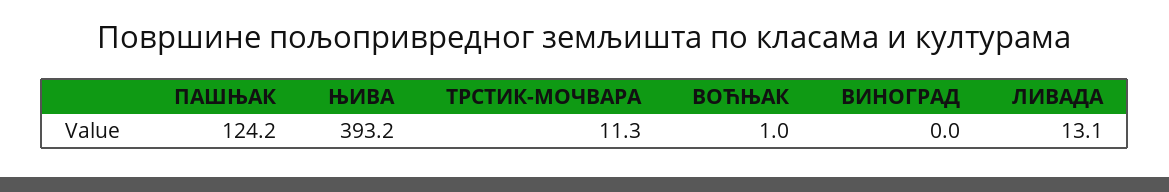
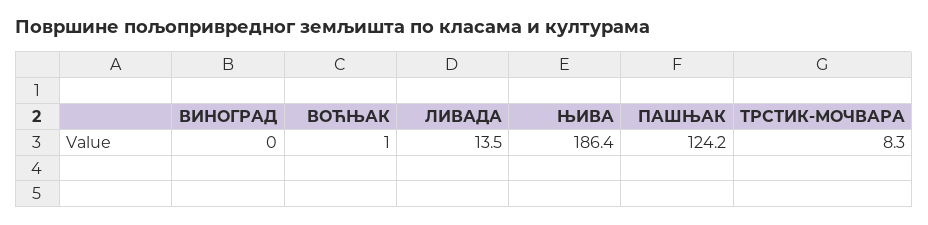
ЊИВА: 393.2 -> 186.4
ТРСТИК-МОЧВАРА: 11.3 -> 8.3
ЛИВАДА: 13.1 -> 13.5

